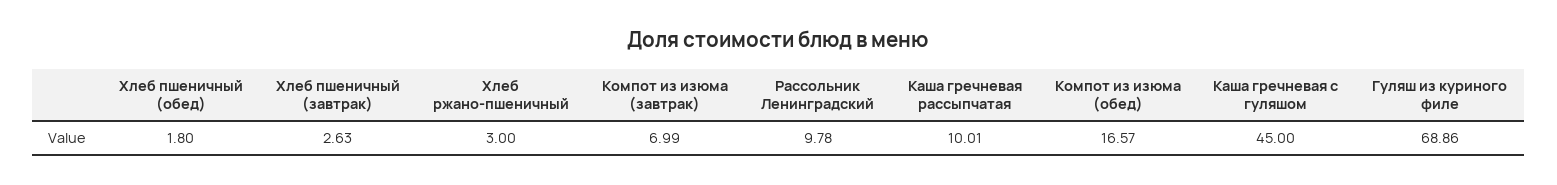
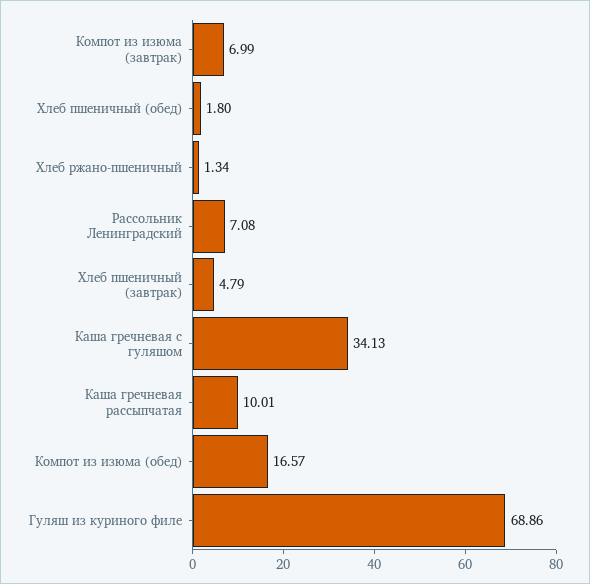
Хлеб пшеничный (завтрак): 2.63 -> 4.79
Хлеб ржано-пшеничный: 3 -> 1.34
Рассольник Ленинградский: 9.78 -> 7.08
Каша гречневая с гуляшом: 45 -> 34.13

